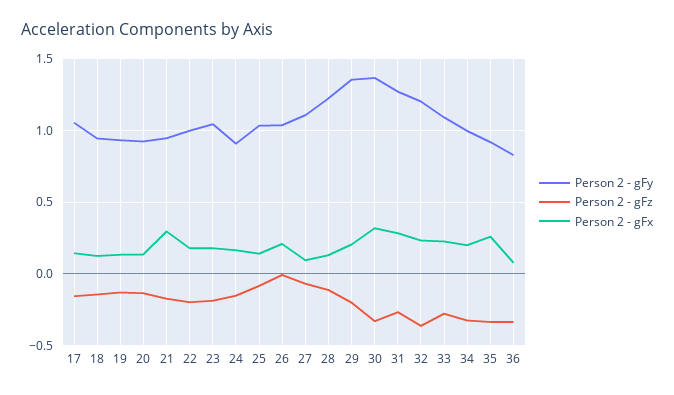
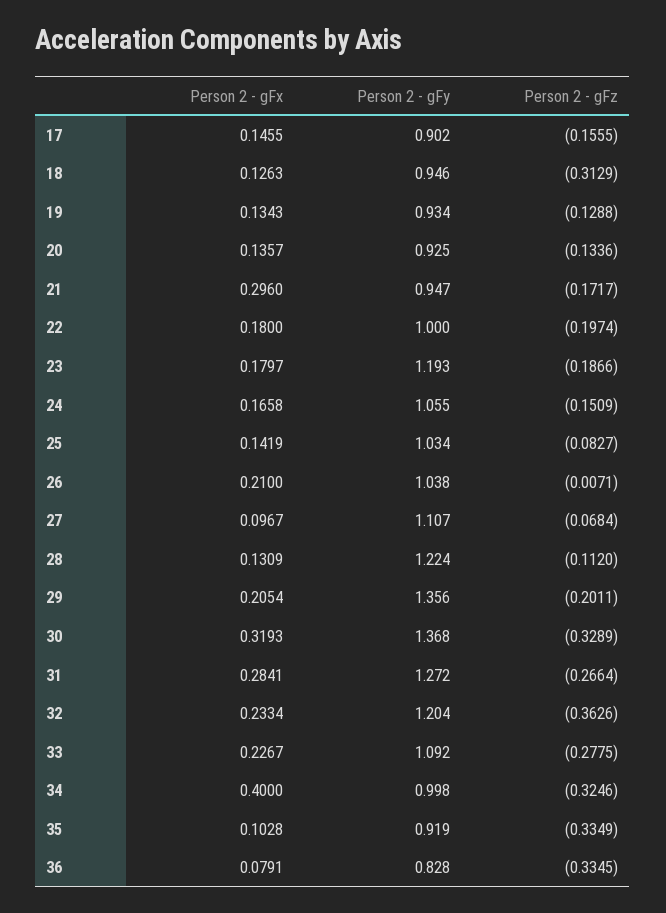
Person 2 - gFy, 17: 1.05 -> 0.902
Person 2 - gFz, 18: -0.15 -> -0.3129
Person 2 - gFy, 23: 1.05 -> 1.193
Person 2 - gFy, 24: 0.9 -> 1.055
Person 2 - gFx, 34: 0.2 -> 0.4
Person 2 - gFx, 35: 0.25 -> 0.1028

